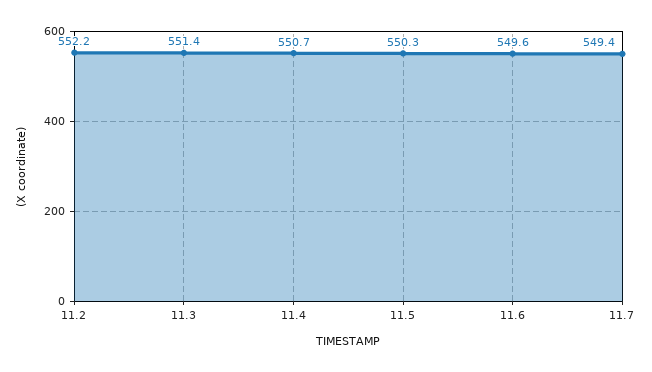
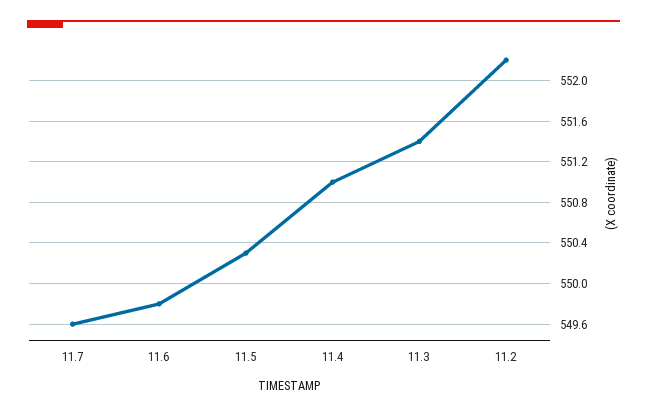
11.4: 550.7 -> 551
11.6: 549.6 -> 549.8
11.7: 549.4 -> 549.6

